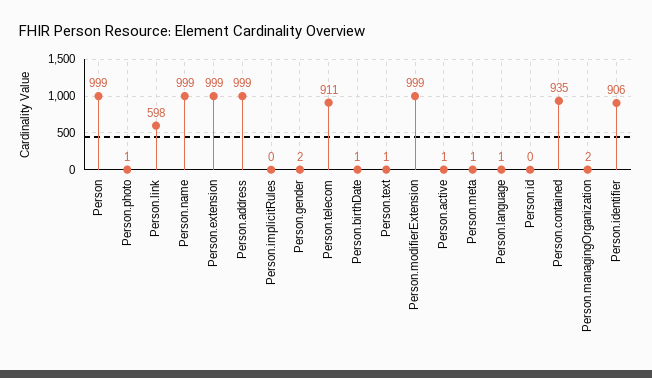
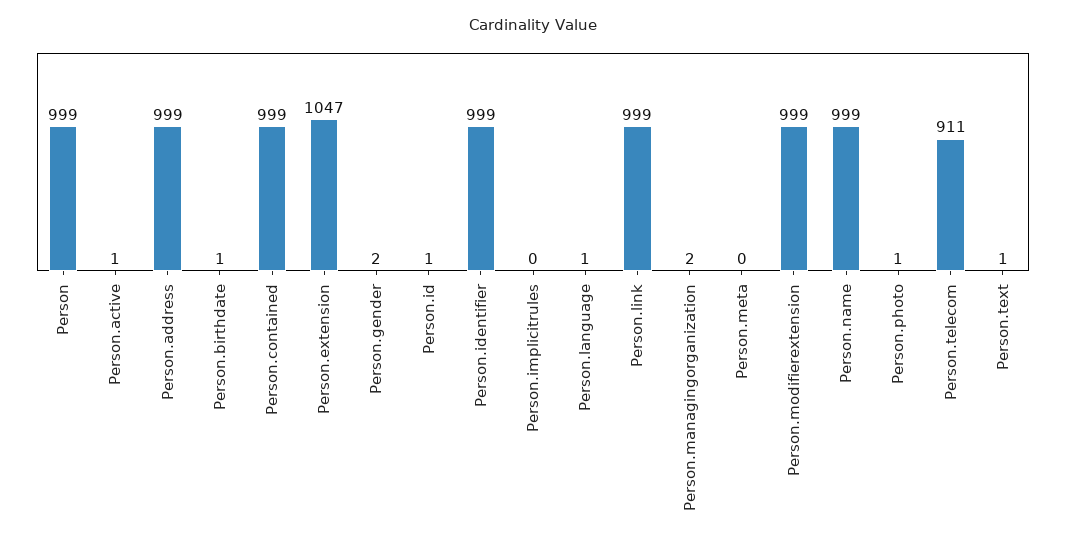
Person.link: 598 -> 999
Person.extension: 999 -> 1047
Person.meta: 1 -> 0
Person.id: 0 -> 1
Person.contained: 935 -> 999
Person.identifier: 906 -> 999

